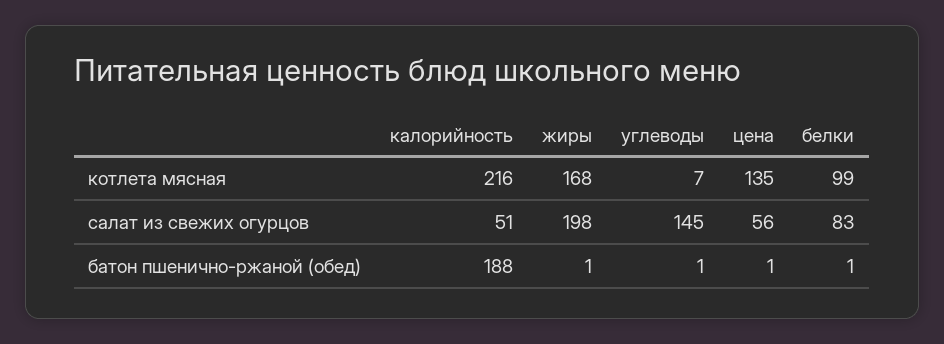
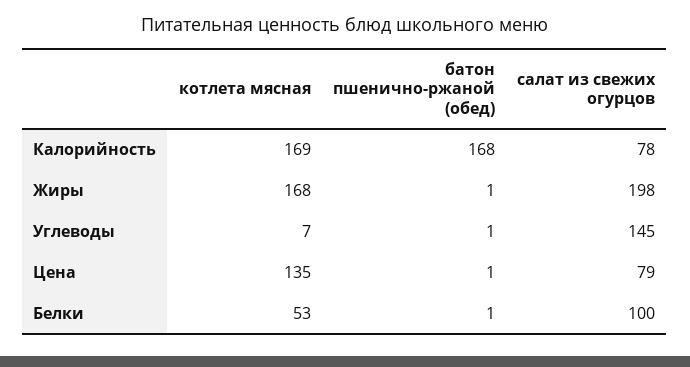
калорийность, котлета мясная: 216 -> 169
белки, котлета мясная: 99 -> 53
калорийность, салат из свежих огурцов: 51 -> 78
цена, салат из свежих огурцов: 56 -> 79
белки, салат из свежих огурцов: 83 -> 100
калорийность, батон пшенично-ржаной (обед): 188 -> 168

